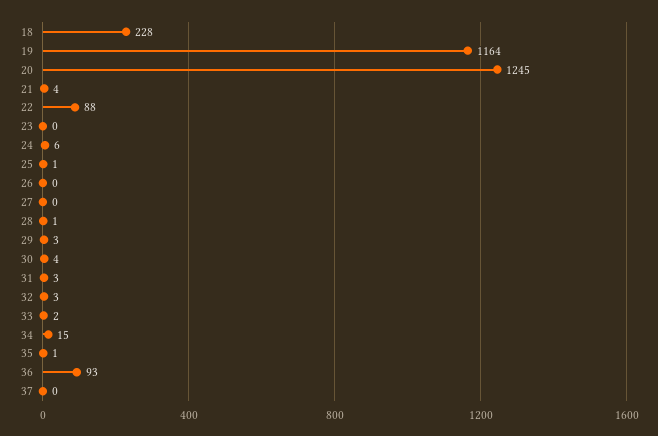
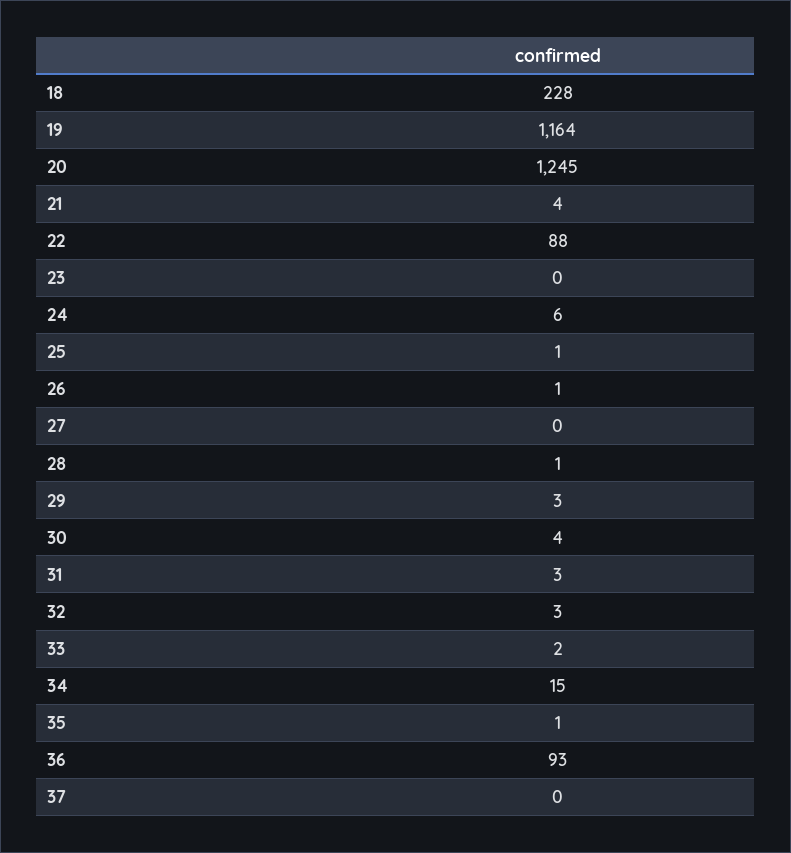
26: 0 -> 1

